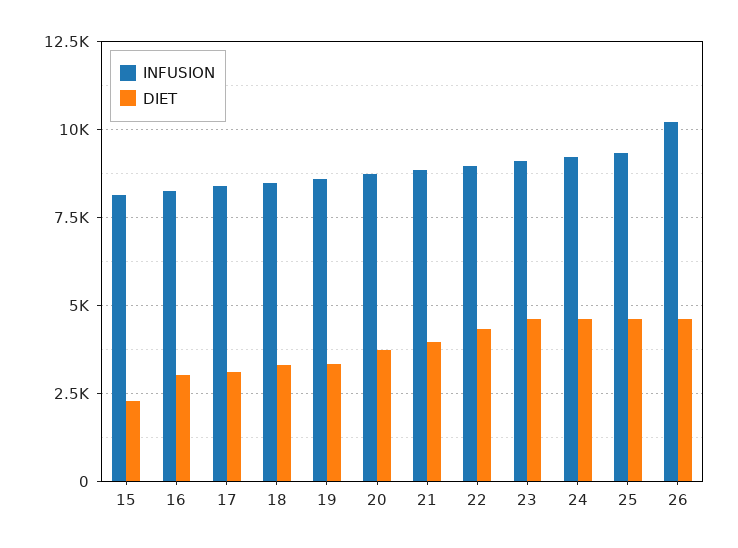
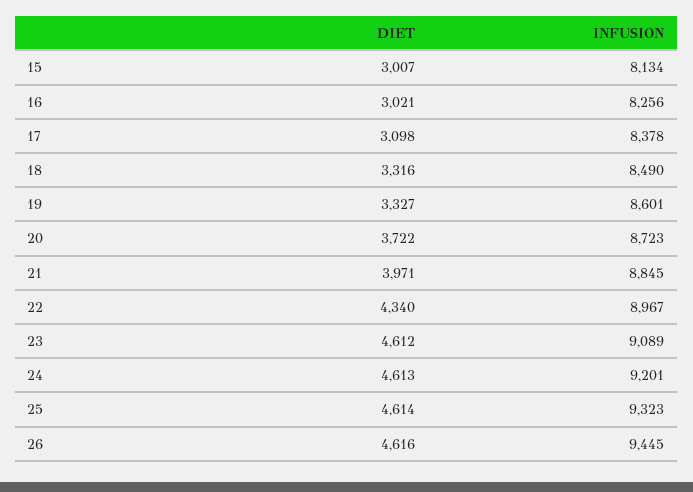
DIET, 15: 2250 -> 3007
INFUSION, 26: 10250 -> 9445

